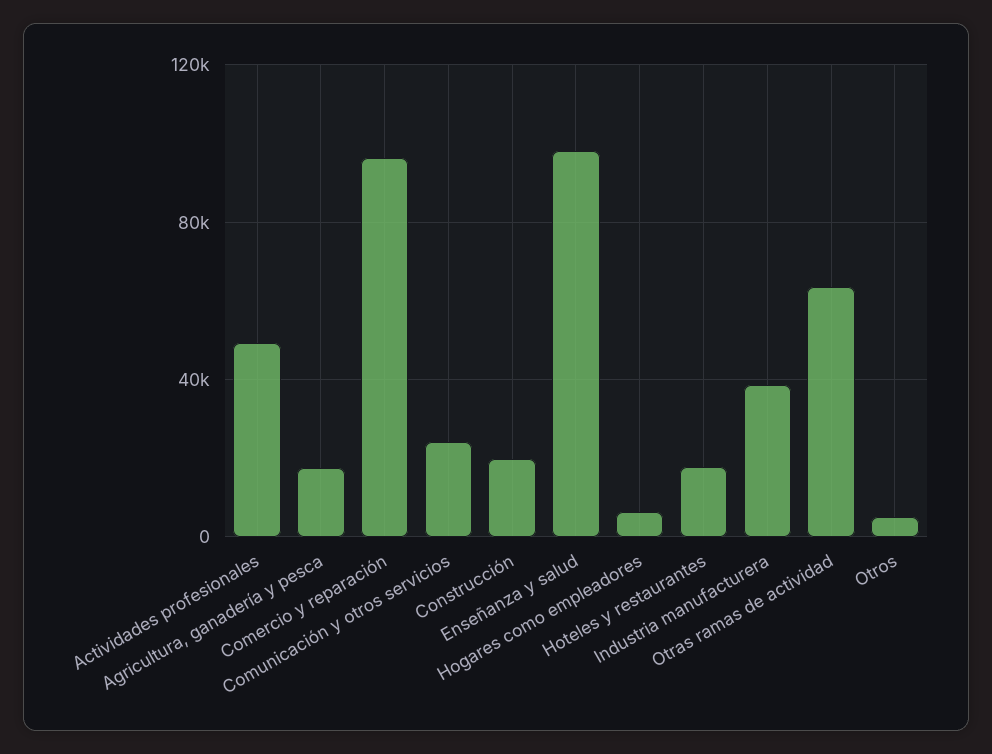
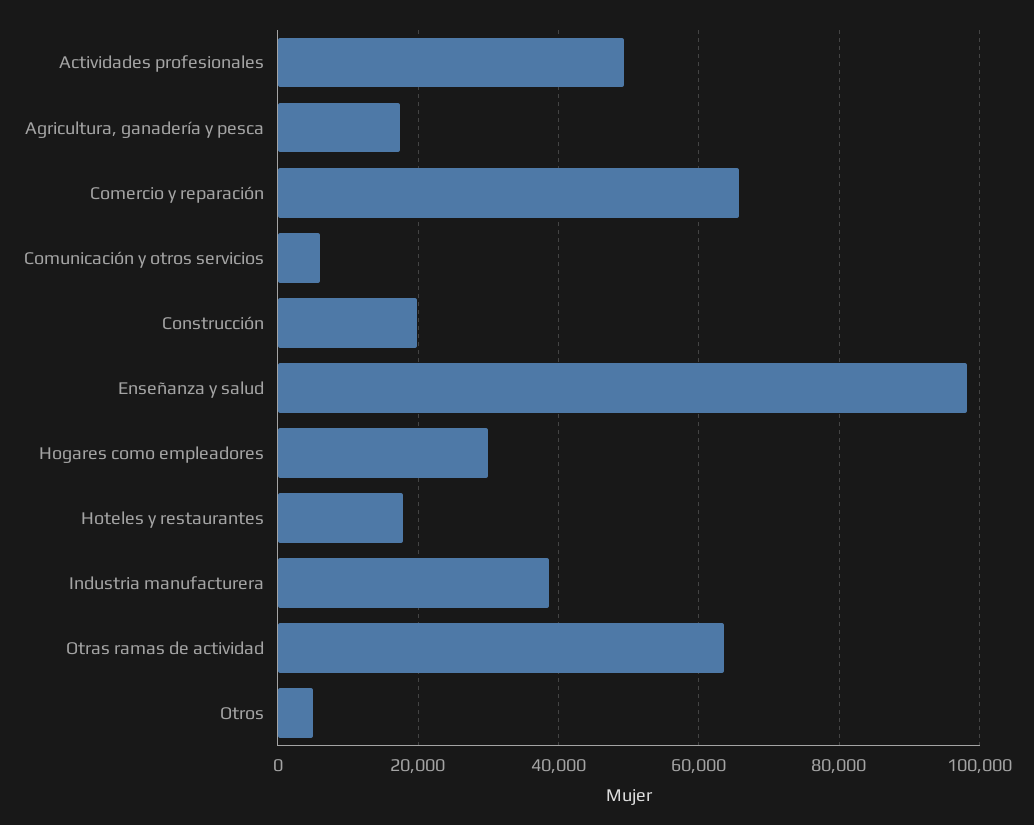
Comercio y reparación: 95000 -> 66000
Comunicación y otros servicios: 25000 -> 6000
Hogares como empleadores: 5000 -> 30000

